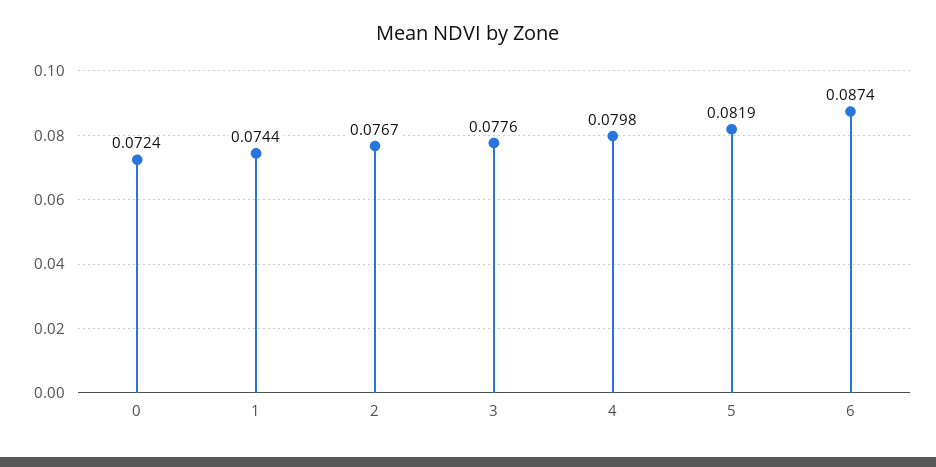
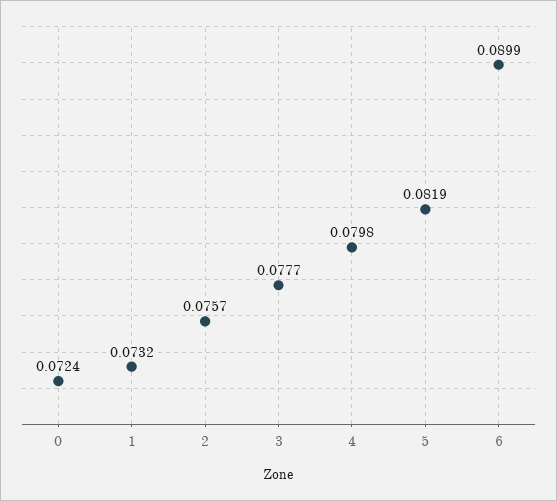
1: 0.0744 -> 0.0732
2: 0.0767 -> 0.0757
3: 0.0776 -> 0.0777
6: 0.0874 -> 0.0899

